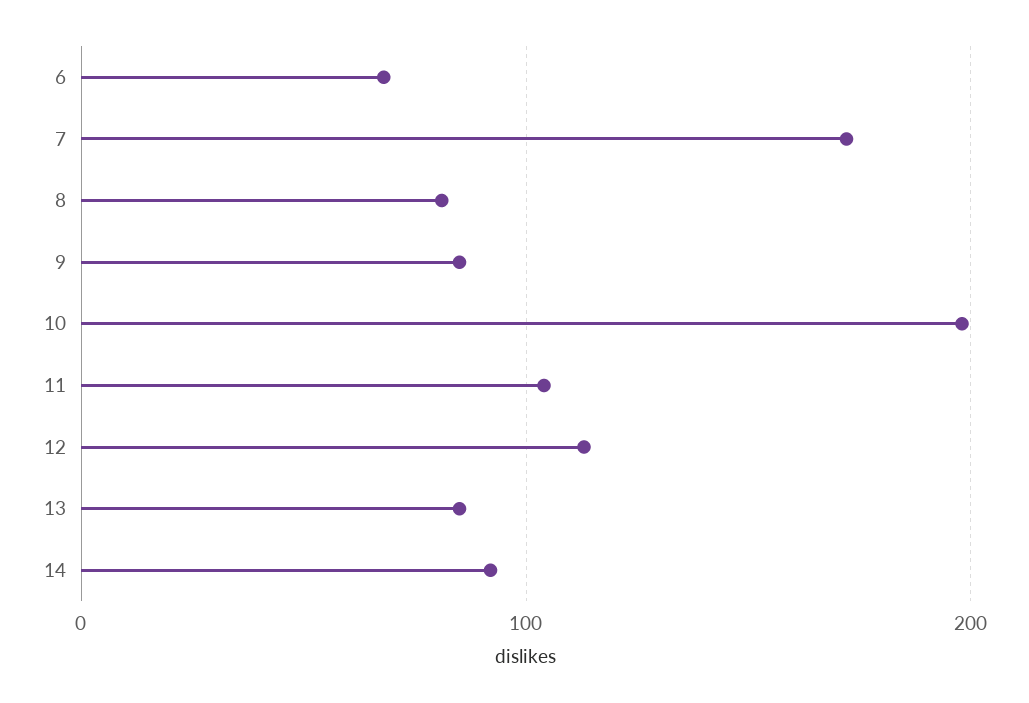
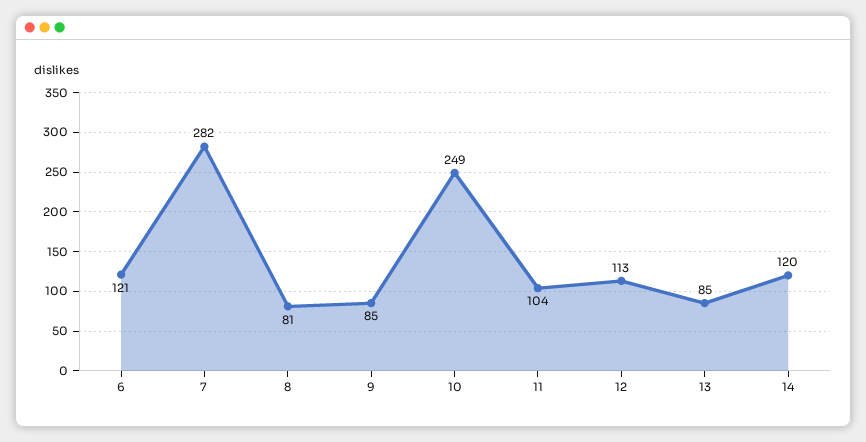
6: 70 -> 121
7: 170 -> 282
10: 200 -> 249
14: 90 -> 120

